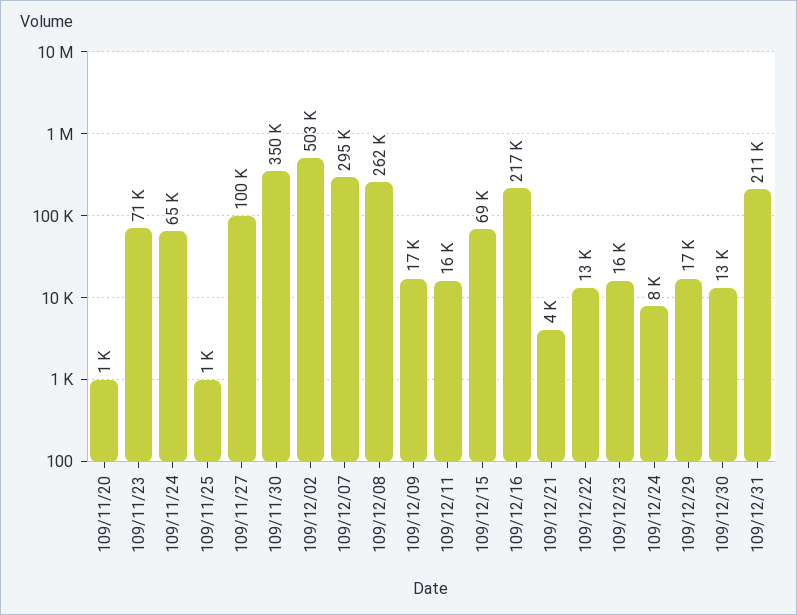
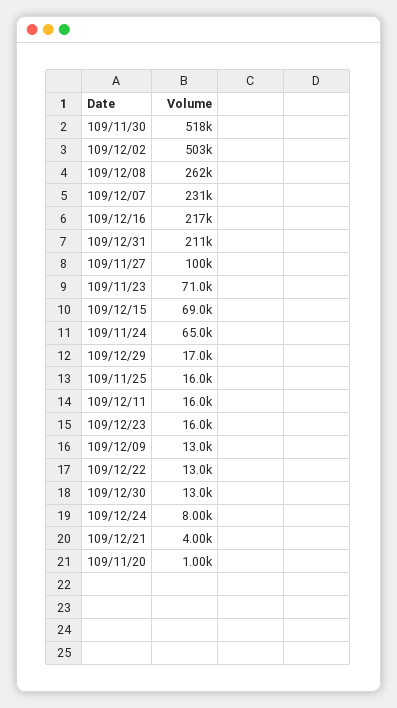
109/11/25: 1000 -> 16000
109/11/30: 350000 -> 518000
109/12/07: 295000 -> 231000
109/12/09: 17000 -> 13000

